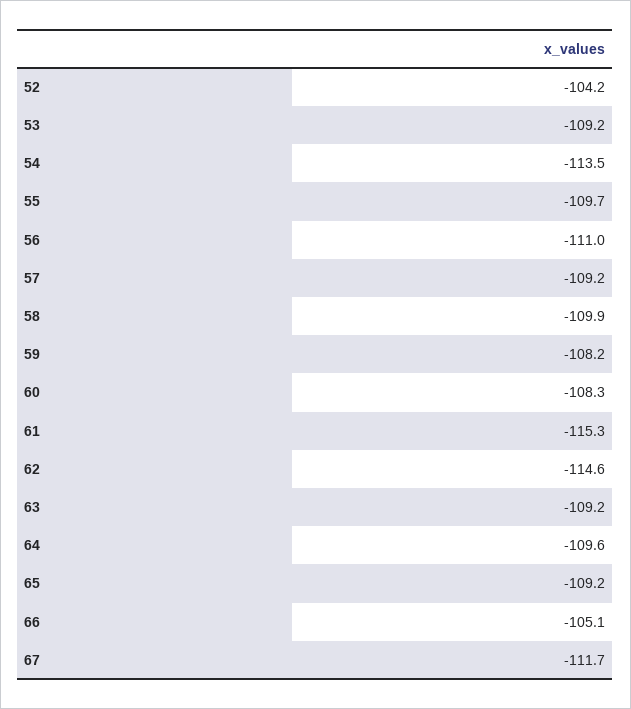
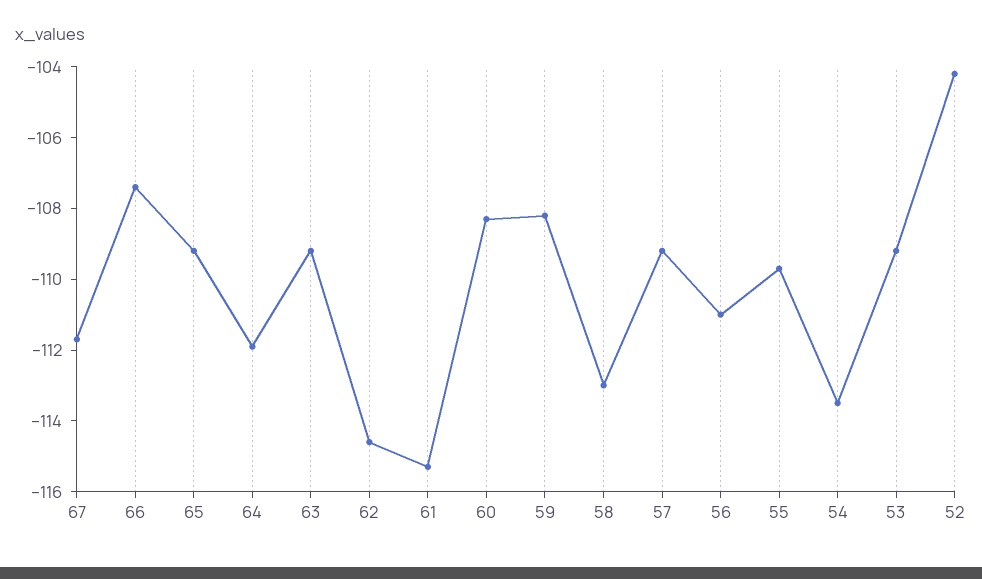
58: -109.9 -> -113
64: -109.6 -> -112
66: -105.1 -> -107.5

